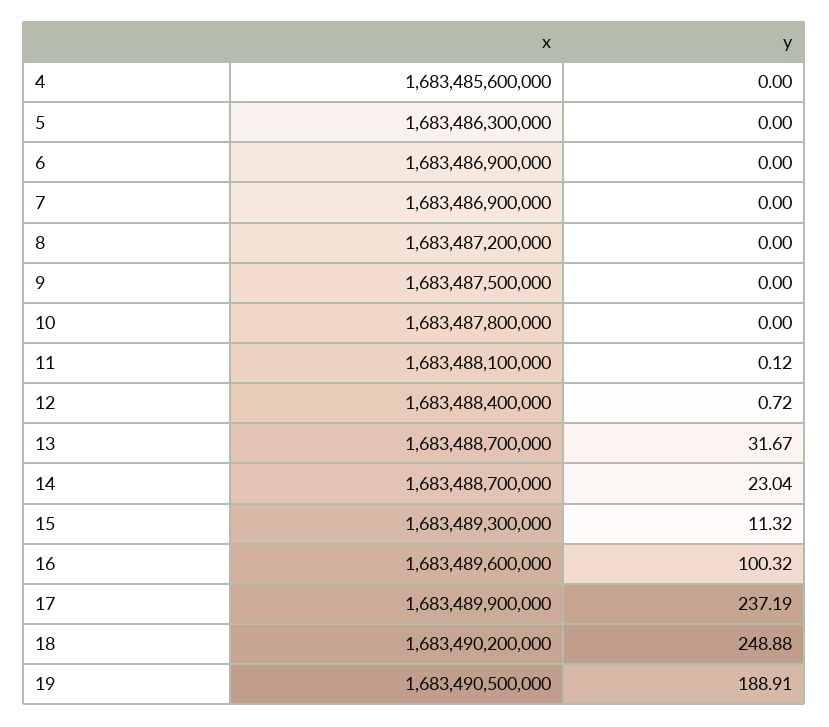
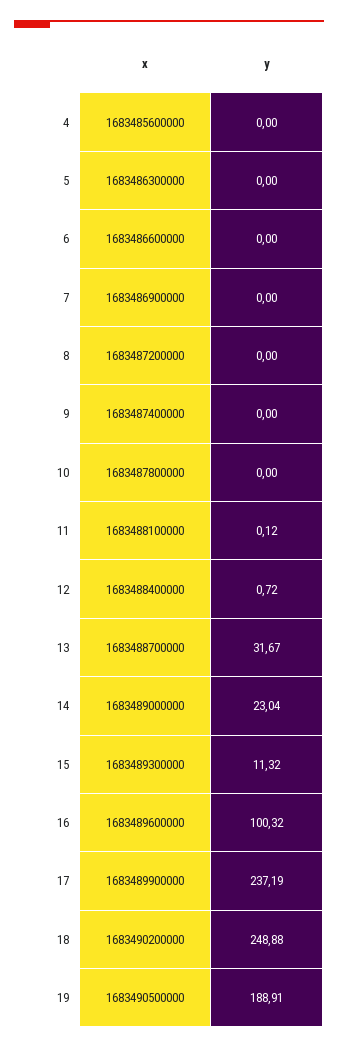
x, 6: 1683486900000 -> 1683486600000
x, 9: 1683487500000 -> 1683487400000
x, 14: 1683488700000 -> 1683489000000

